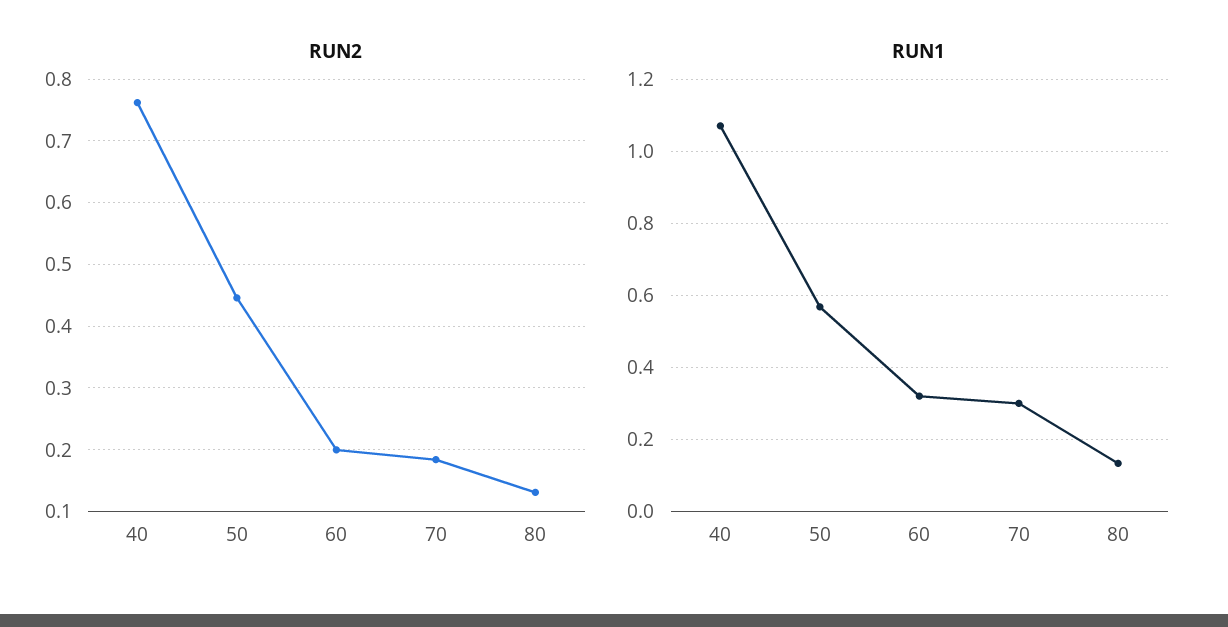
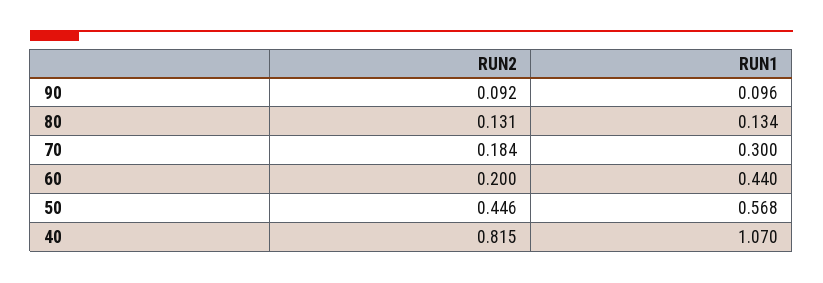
RUN2, 40: 0.76 -> 0.815
RUN1, 60: 0.32 -> 0.44
RUN2, 90: none -> 0.092
RUN1, 90: none -> 0.096

